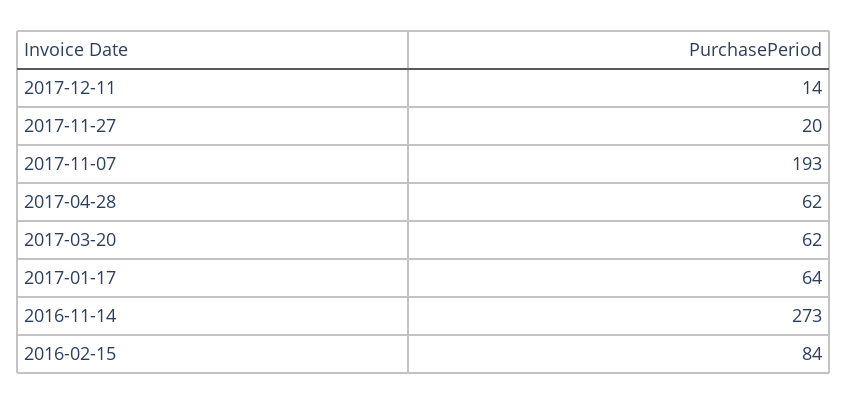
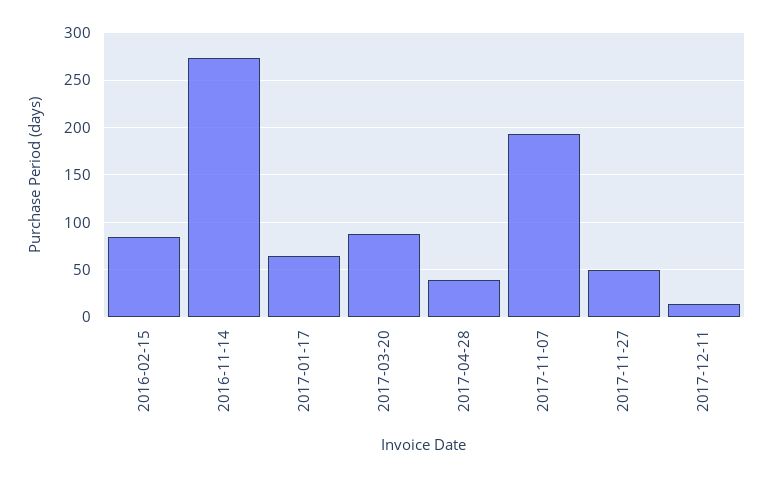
2017-11-27: 20 -> 50
2017-04-28: 62 -> 40
2017-03-20: 62 -> 90

